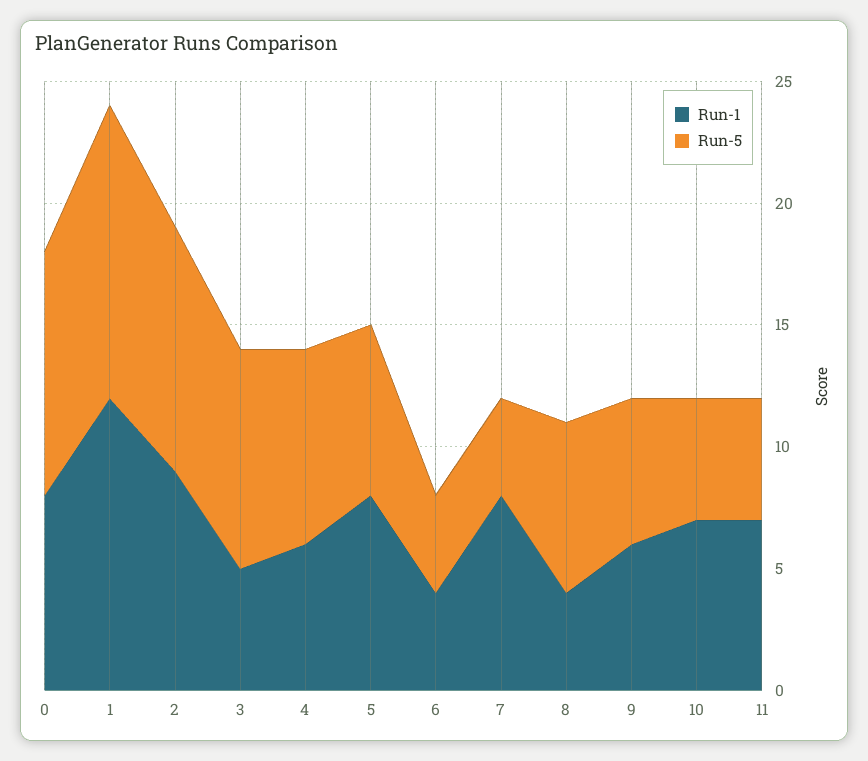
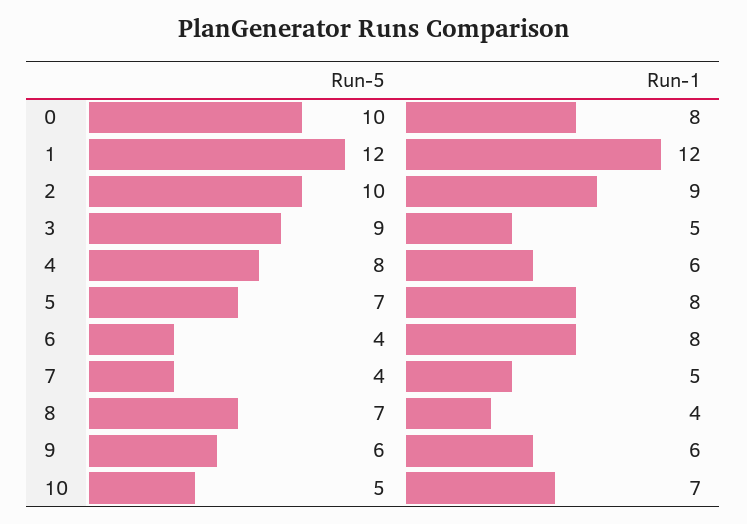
Run-1, 6: 4 -> 8
Run-1, 7: 8 -> 5
Run-1, 11: 7 -> none
Run-5, 11: 5 -> none

